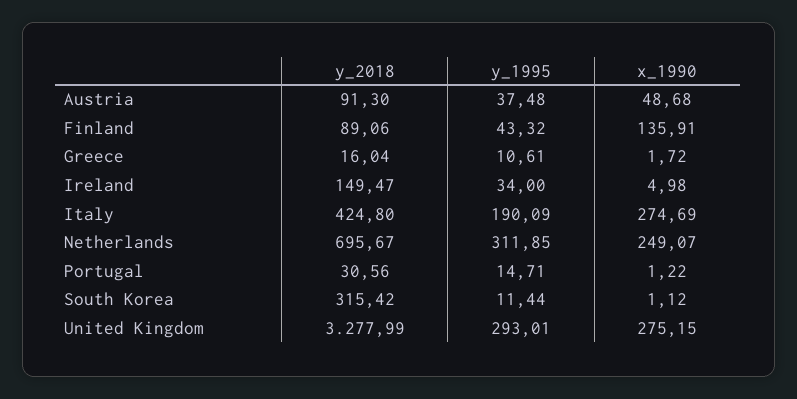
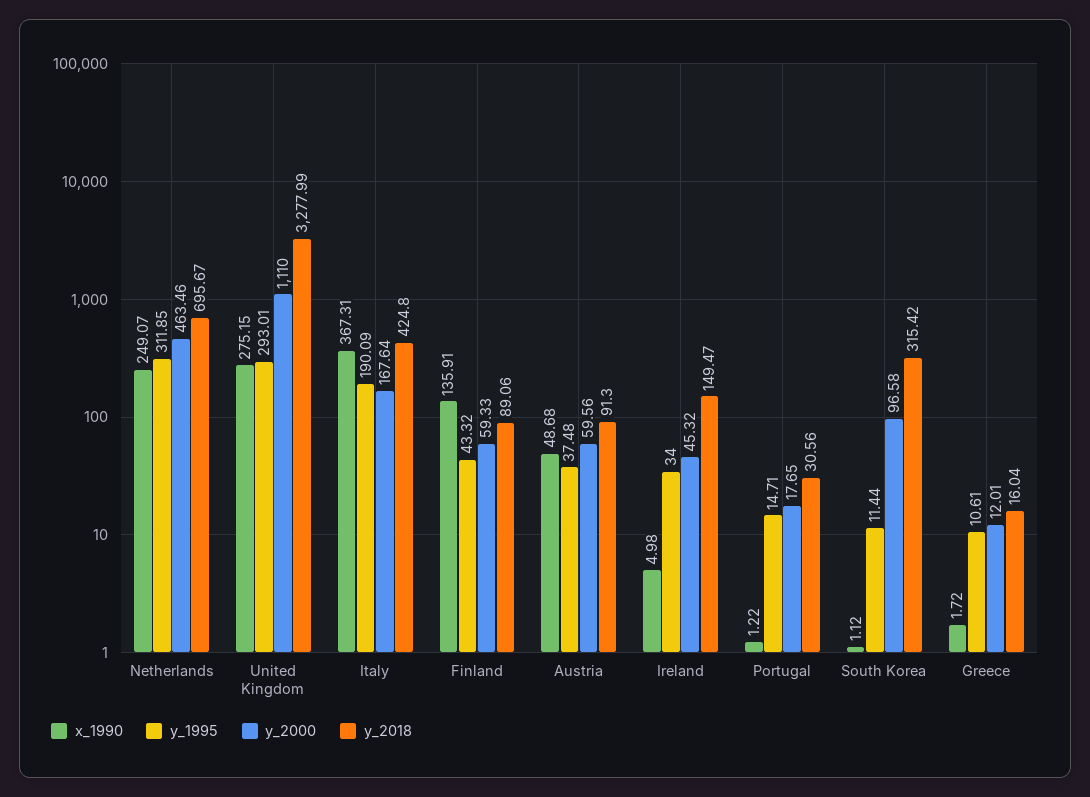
x_1990, Italy: 274.69 -> 367.31
y_2000, Netherlands: none -> 463.46
y_2000, United Kingdom: none -> 1110
y_2000, Italy: none -> 167.64
y_2000, Finland: none -> 59.33
y_2000, Austria: none -> 59.56
y_2000, Ireland: none -> 45.32
y_2000, Portugal: none -> 17.65
y_2000, South Korea: none -> 96.58
y_2000, Greece: none -> 12.01

